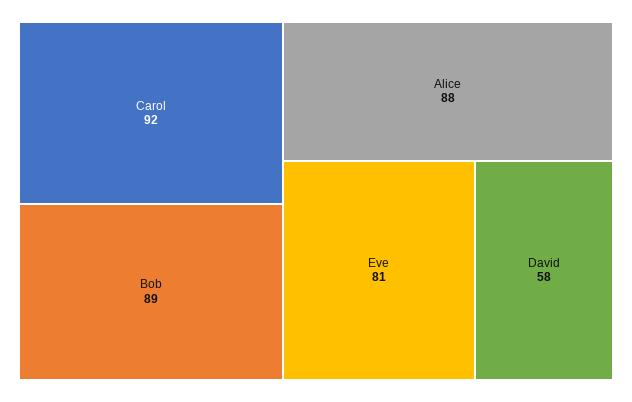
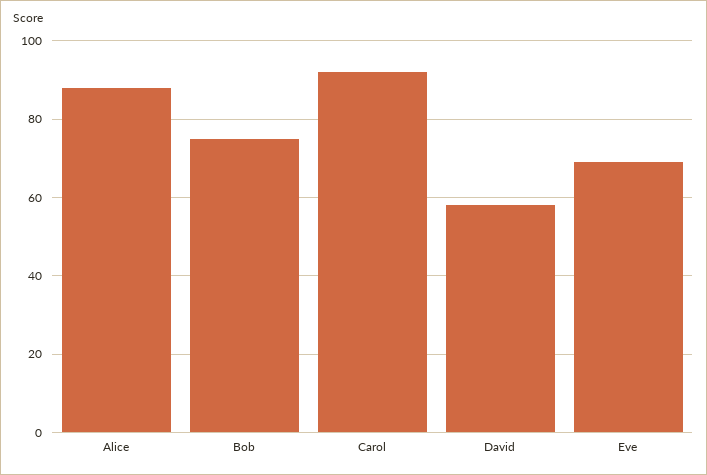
Bob: 89 -> 75
Eve: 81 -> 70

